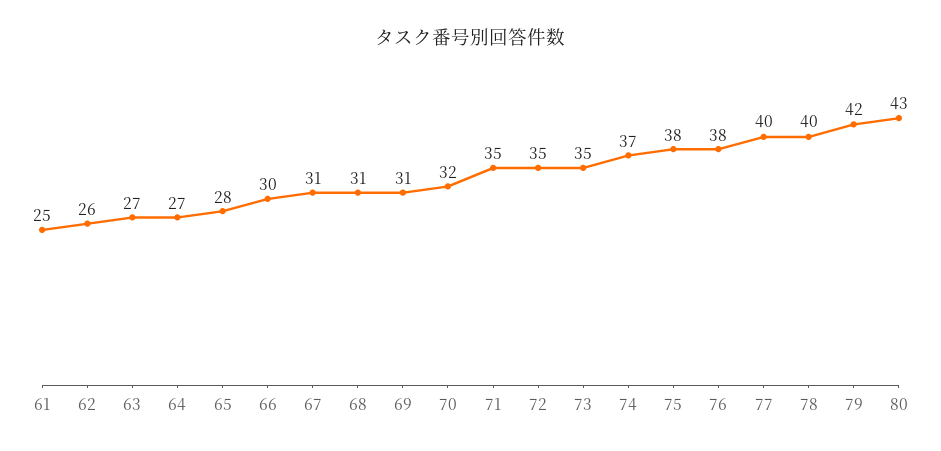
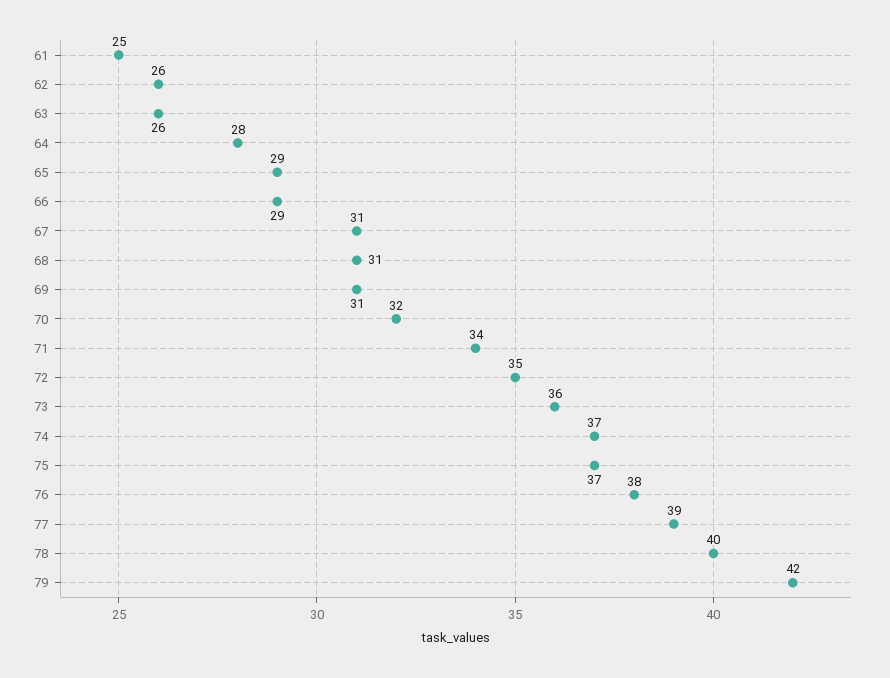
63: 27 -> 26
64: 27 -> 28
65: 28 -> 29
66: 30 -> 29
71: 35 -> 34
73: 35 -> 36
75: 38 -> 37
77: 40 -> 39
80: 43 -> none

